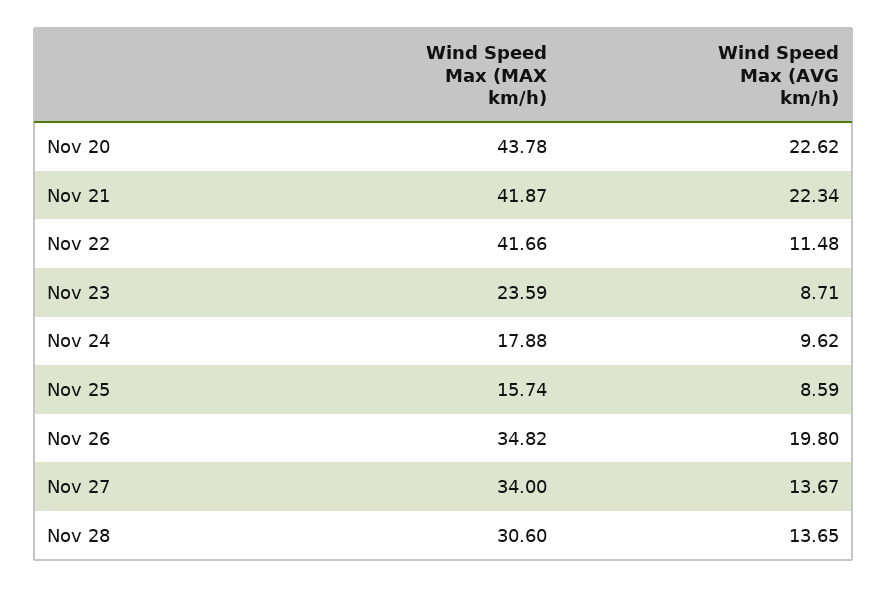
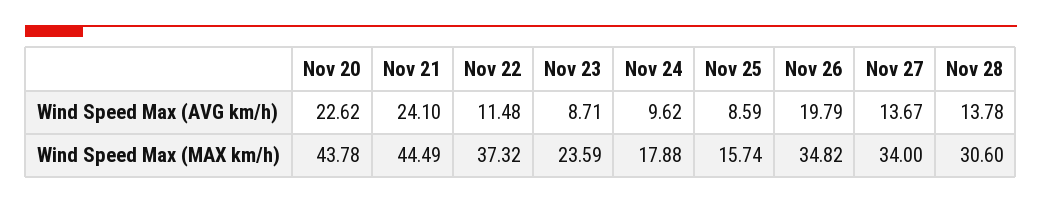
Wind Speed Max (MAX km/h), Nov 21: 41.87 -> 44.49
Wind Speed Max (AVG km/h), Nov 21: 22.34 -> 24.1
Wind Speed Max (MAX km/h), Nov 22: 41.66 -> 37.32
Wind Speed Max (AVG km/h), Nov 26: 19.8 -> 19.79
Wind Speed Max (AVG km/h), Nov 28: 13.65 -> 13.78

